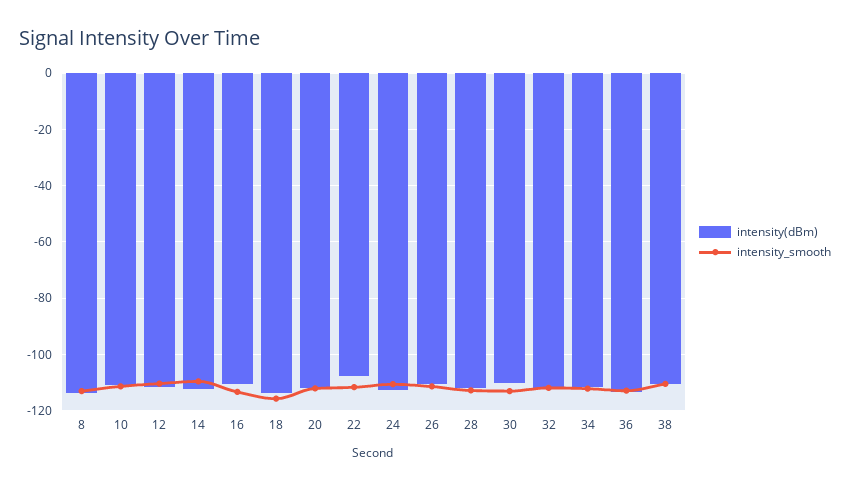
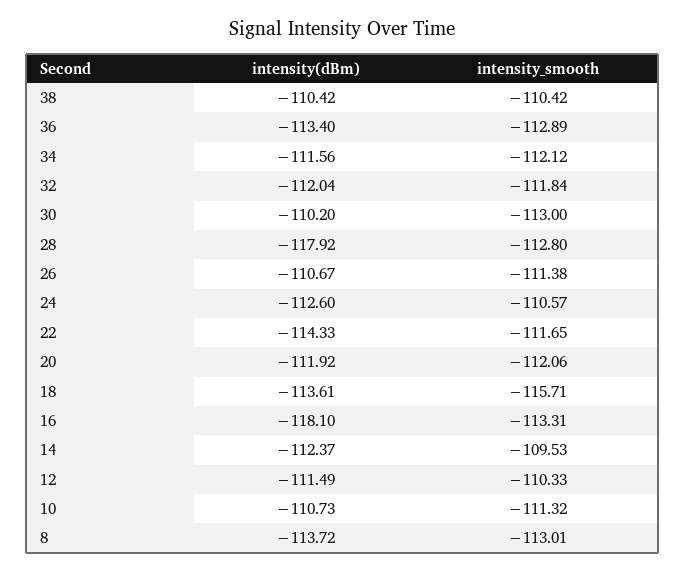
intensity(dBm), 16: -110 -> -118.1
intensity(dBm), 22: -107.5 -> -114.33
intensity(dBm), 28: -112.5 -> -117.92

